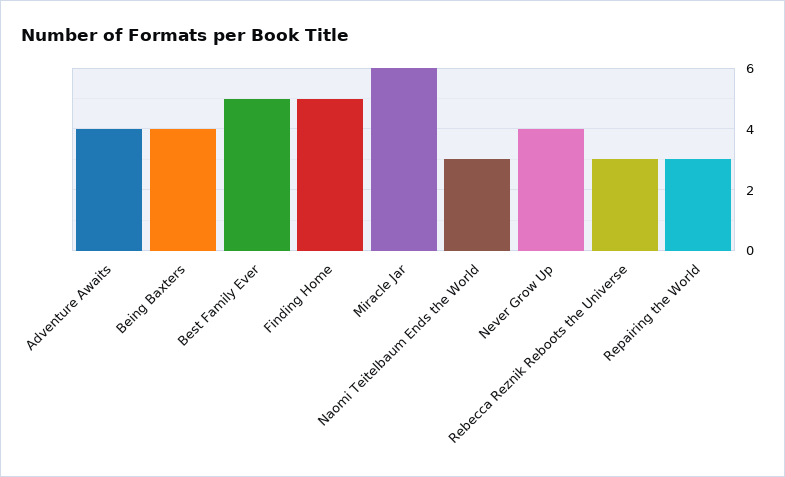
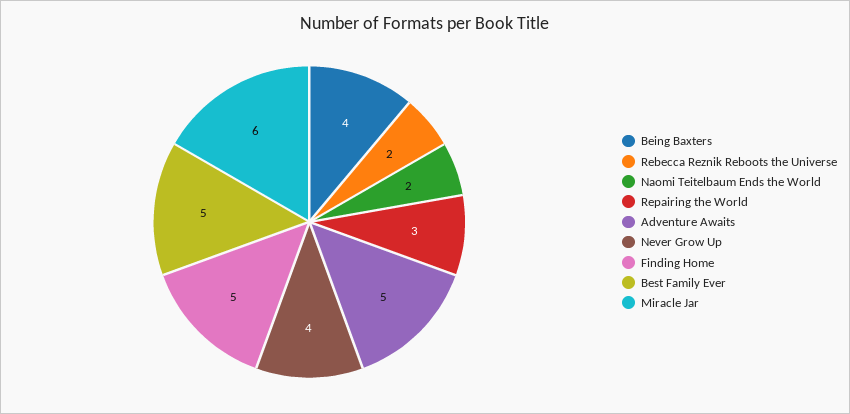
Adventure Awaits: 4 -> 5
Naomi Teitelbaum Ends the World: 3 -> 2
Rebecca Reznik Reboots the Universe: 3 -> 2

